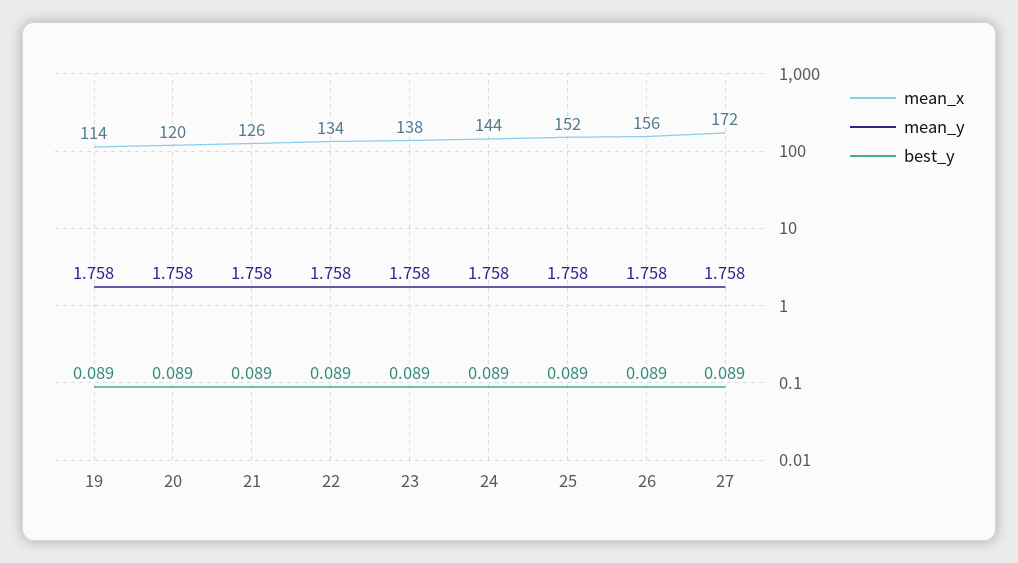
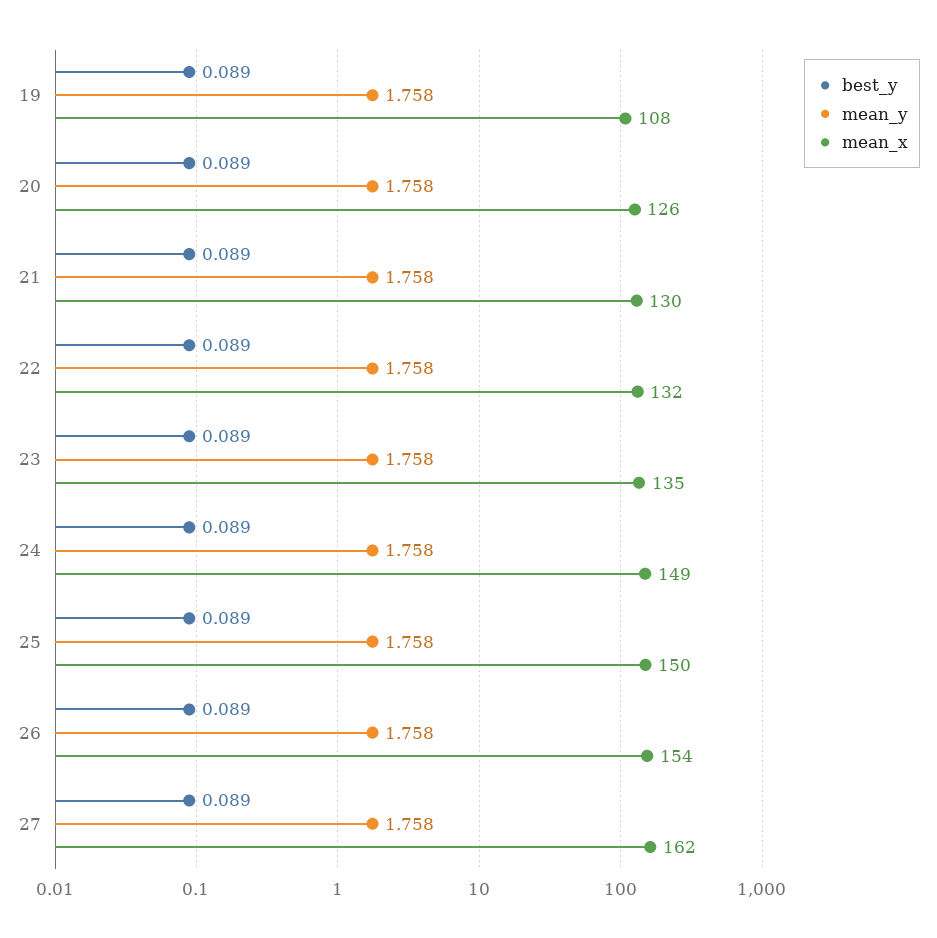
mean_x, 19: 114 -> 108
mean_x, 20: 120 -> 126
mean_x, 21: 126 -> 130
mean_x, 22: 134 -> 132
mean_x, 23: 138 -> 135
mean_x, 24: 144 -> 149
mean_x, 25: 152 -> 150
mean_x, 26: 156 -> 154
mean_x, 27: 172 -> 162

